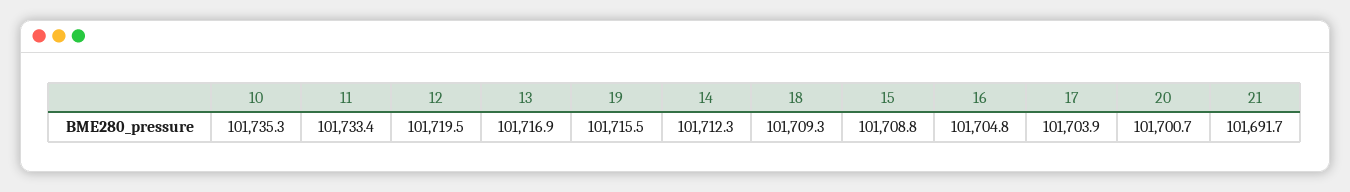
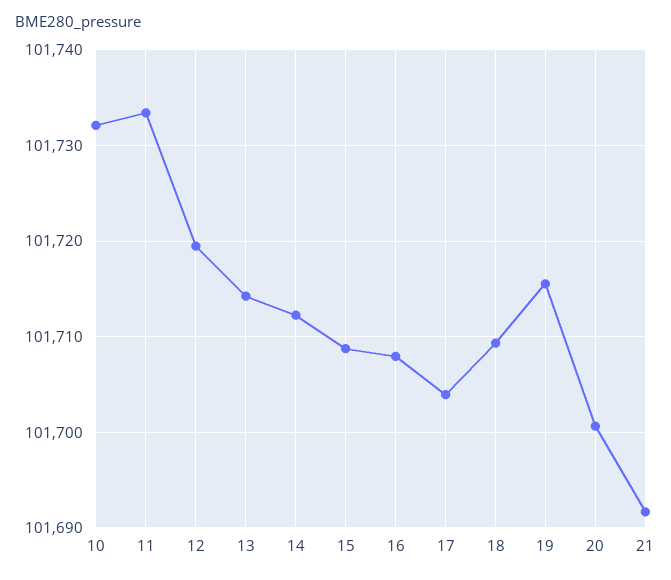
10: 101735.3 -> 101732
13: 101716.9 -> 101714
16: 101704.8 -> 101708

